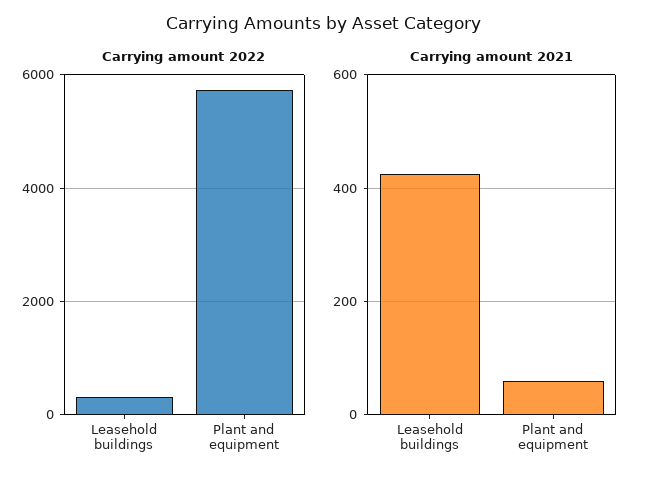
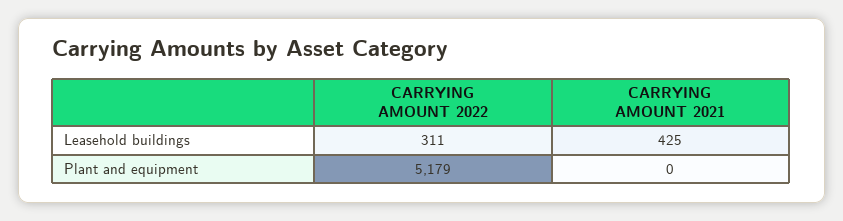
Carrying amount 2022, Plant and equipment: 5800 -> 5179
Carrying amount 2021, Plant and equipment: 60 -> 0

